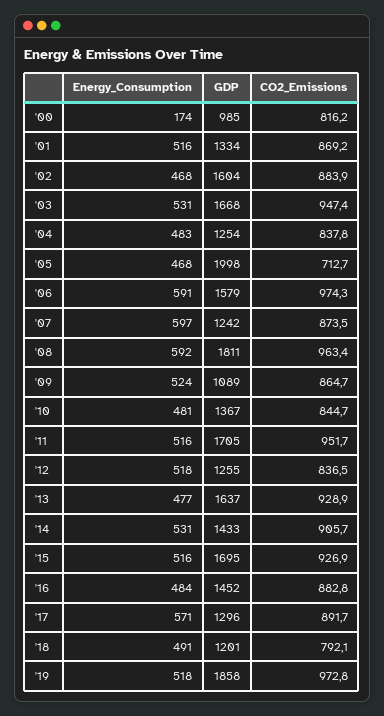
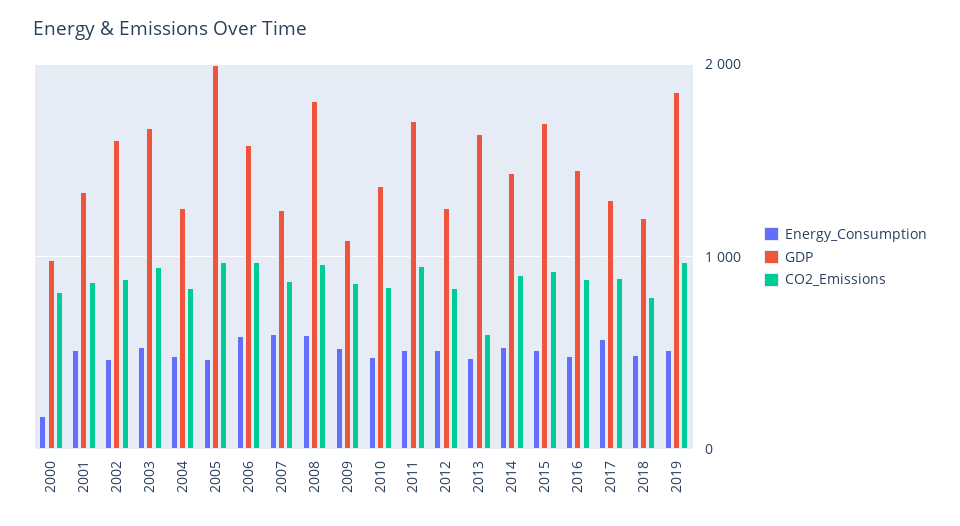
CO2_Emissions, '05: 712.7 -> 1000
CO2_Emissions, '13: 928.9 -> 600

